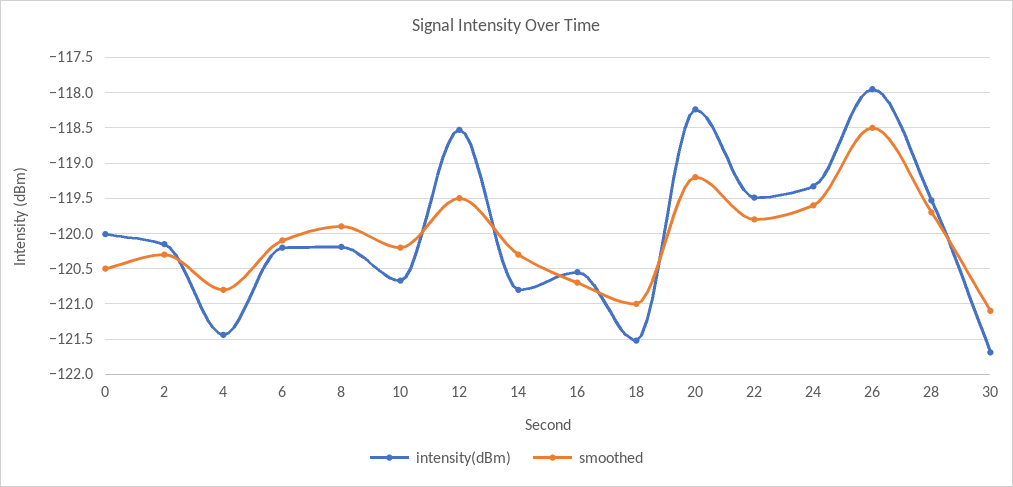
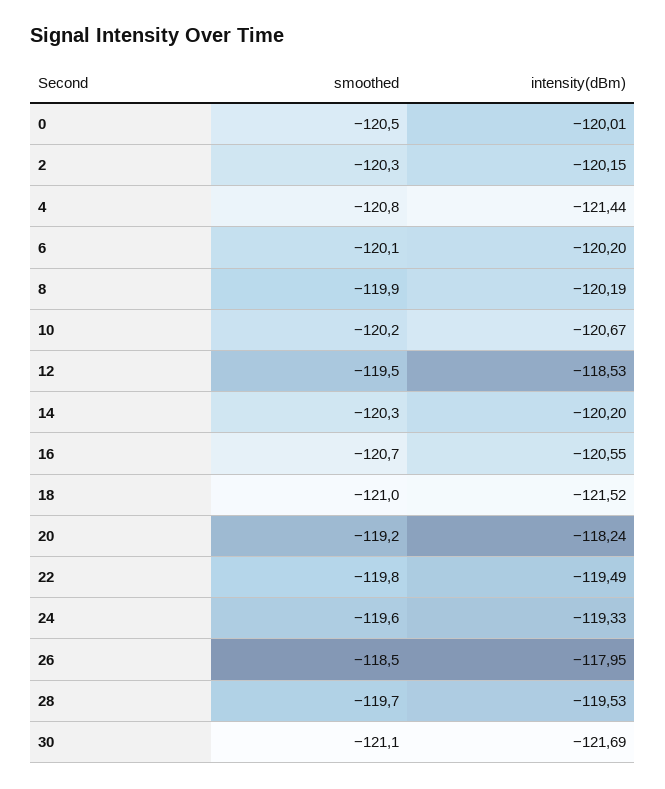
intensity(dBm), 14: -120.8 -> -120.2

